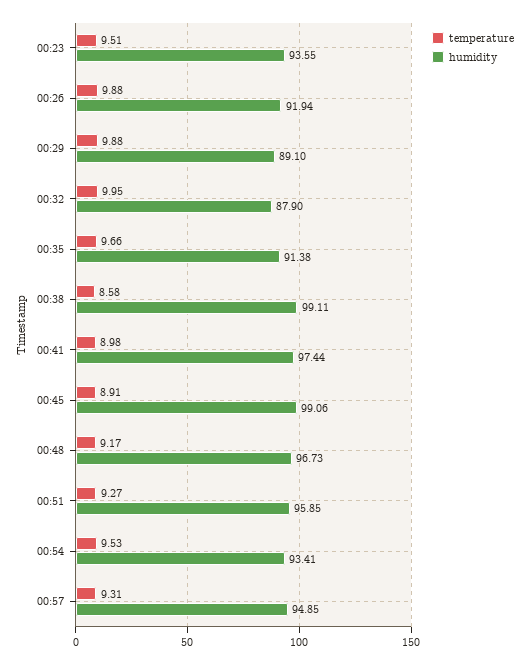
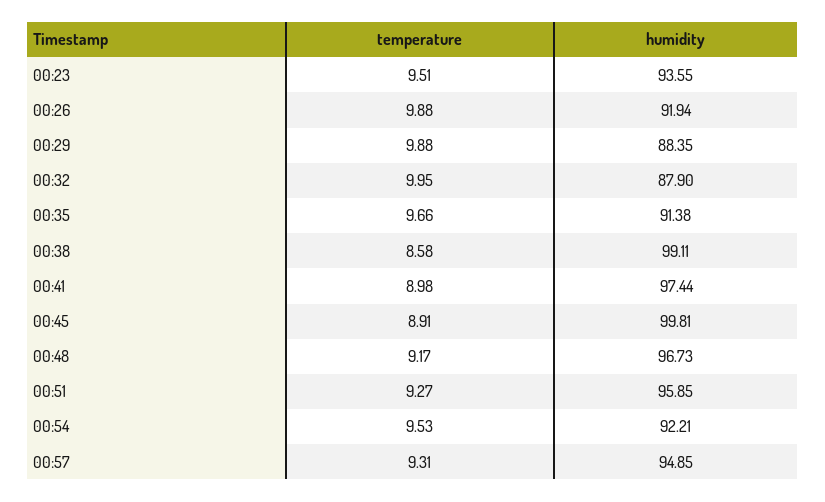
humidity, 00:29: 89.1 -> 88.35
humidity, 00:45: 99.06 -> 99.81
humidity, 00:54: 93.41 -> 92.21

